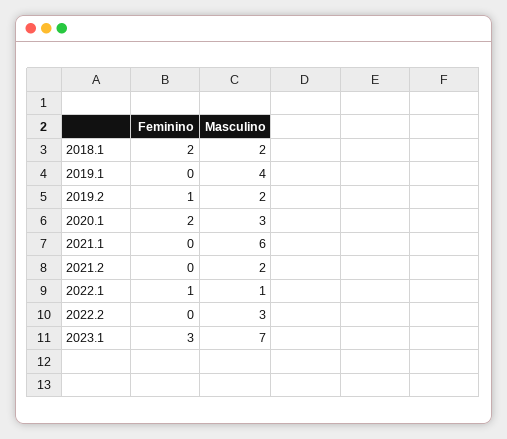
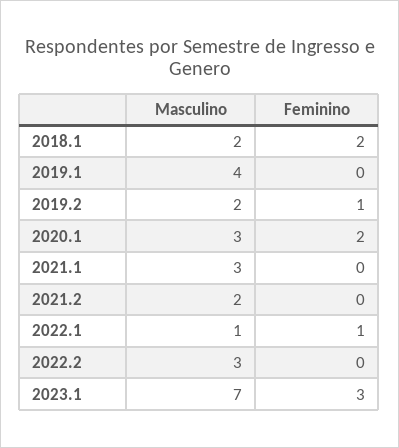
Masculino, 2021.1: 6 -> 3

